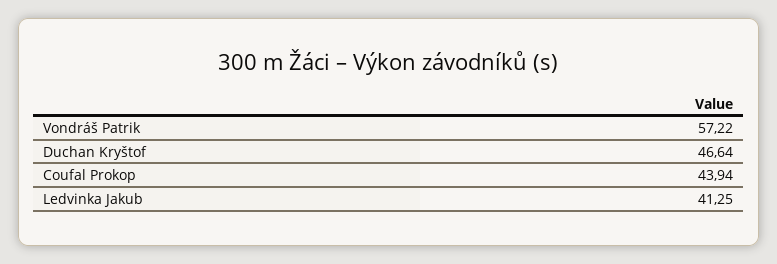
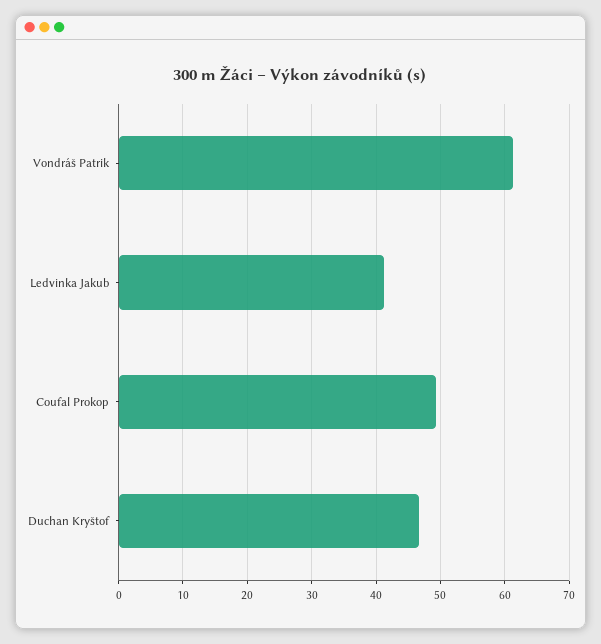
Vondráš Patrik: 57.22 -> 61
Coufal Prokop: 43.94 -> 49

